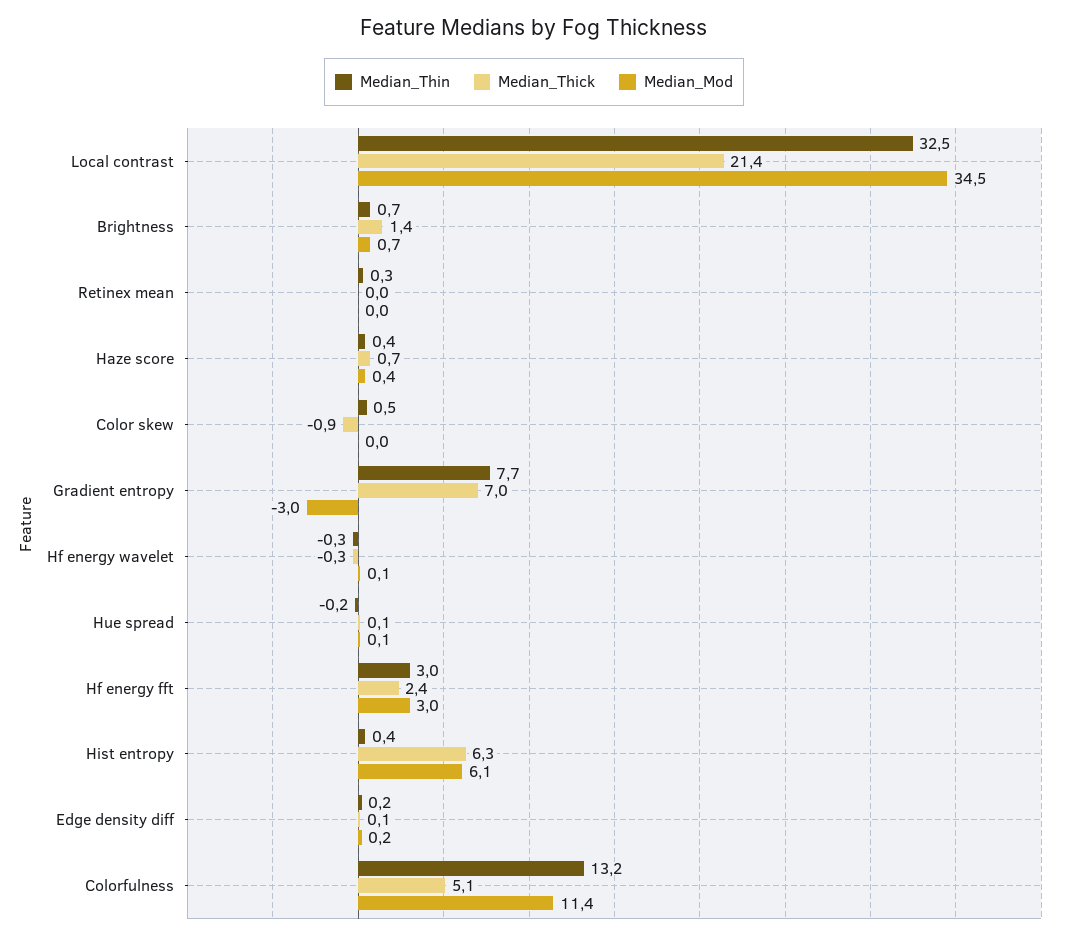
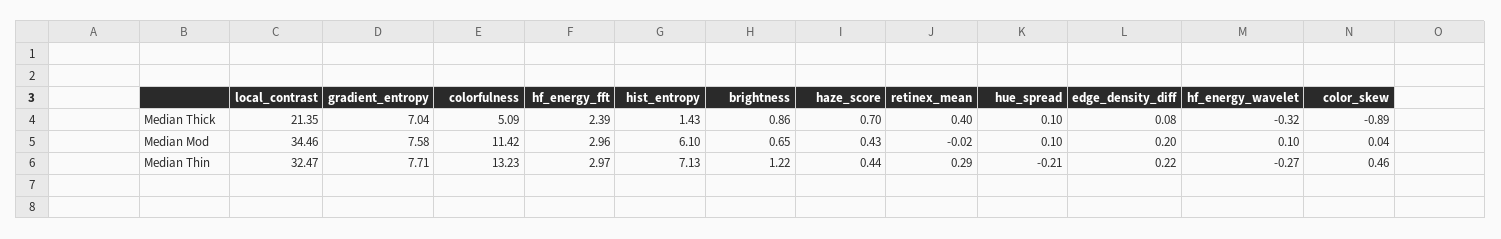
Median_Thin, Brightness: 0.7 -> 1.22
Median_Thick, Brightness: 1.4 -> 0.86
Median_Thick, Retinex mean: 0 -> 0.4
Median_Mod, Gradient entropy: -3 -> 7.58
Median_Thin, Hist entropy: 0.4 -> 7.13
Median_Thick, Hist entropy: 6.3 -> 1.43

